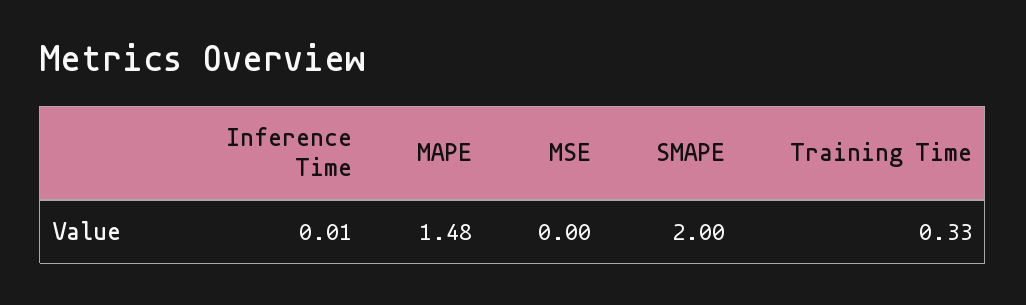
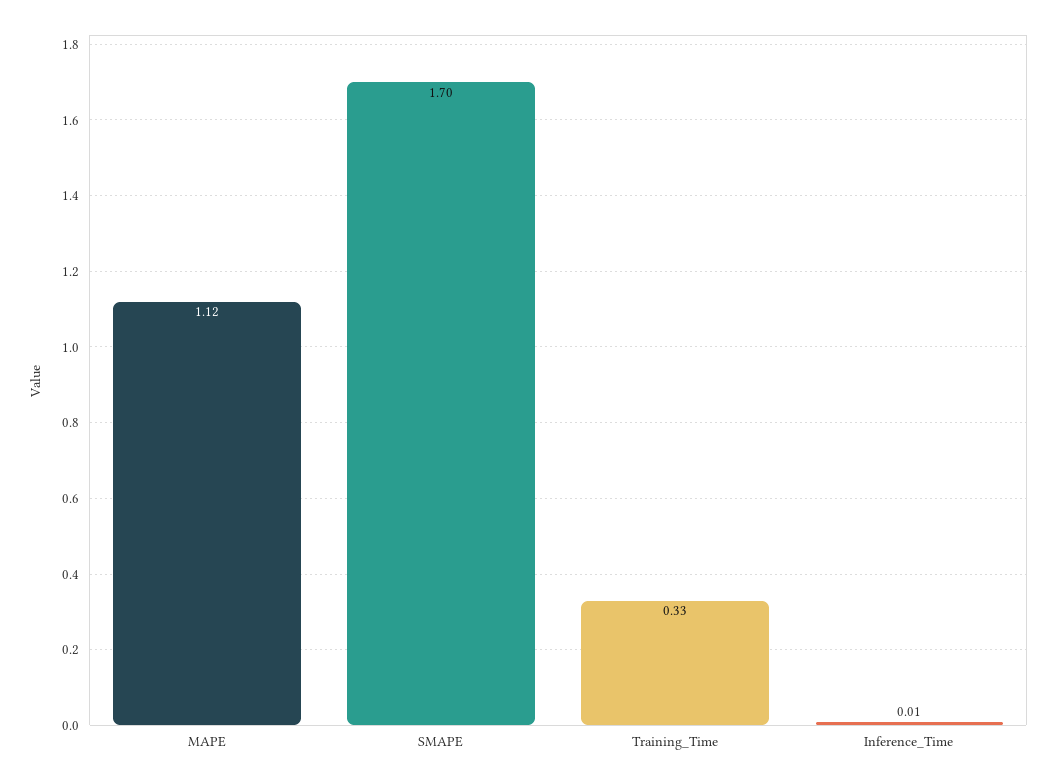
MAPE: 1.48 -> 1.12
MSE: 0 -> none
SMAPE: 2 -> 1.7

